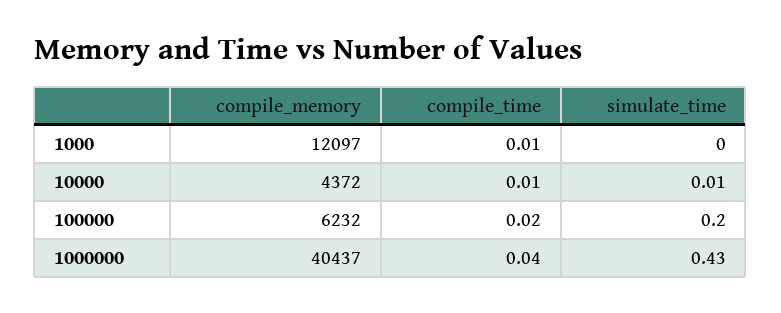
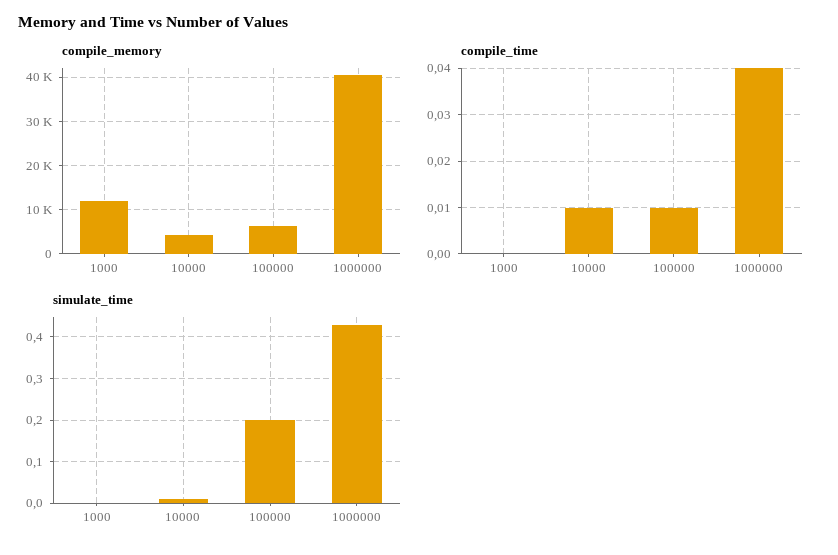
compile_time, 1000: 0.01 -> 0
compile_time, 100000: 0.02 -> 0.01

